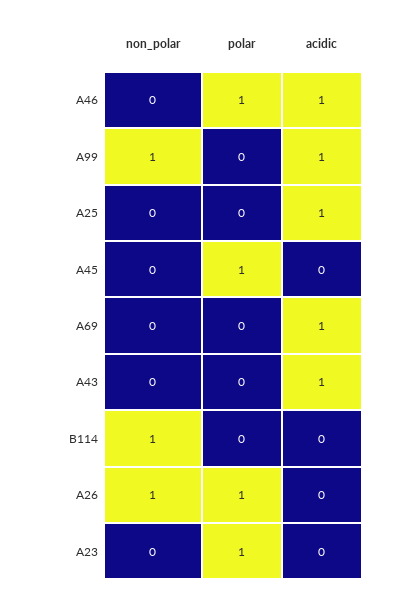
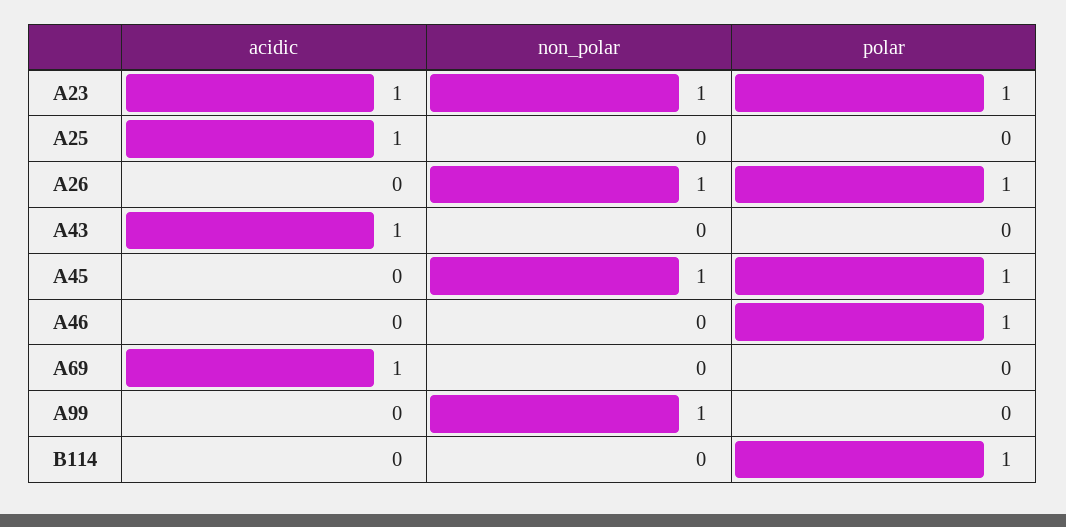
acidic, A46: 1 -> 0
acidic, A99: 1 -> 0
non_polar, A45: 0 -> 1
non_polar, B114: 1 -> 0
polar, B114: 0 -> 1
non_polar, A23: 0 -> 1
acidic, A23: 0 -> 1

